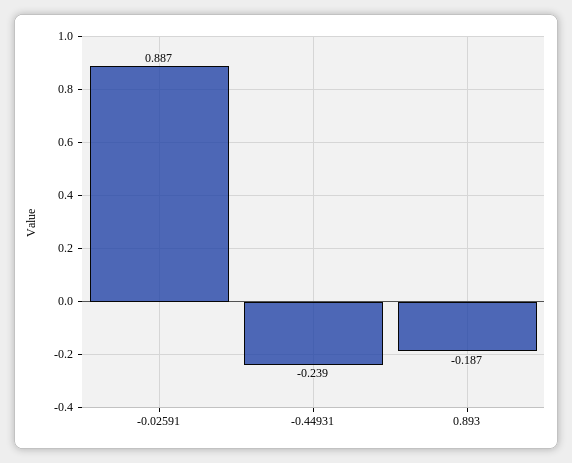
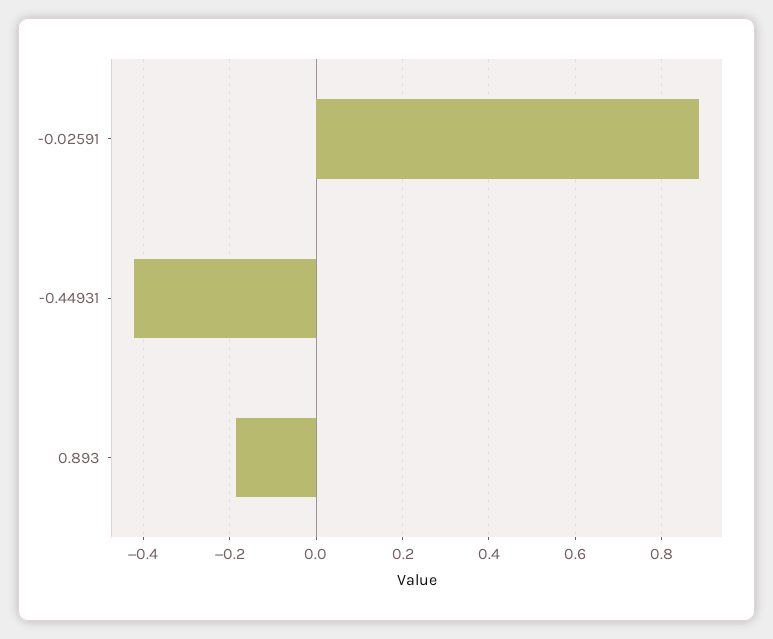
-0.44931: -0.239 -> -0.42

